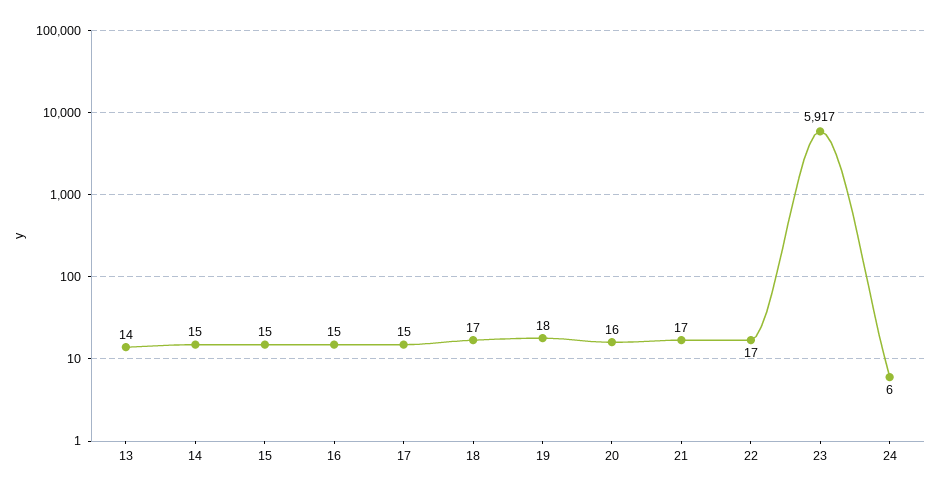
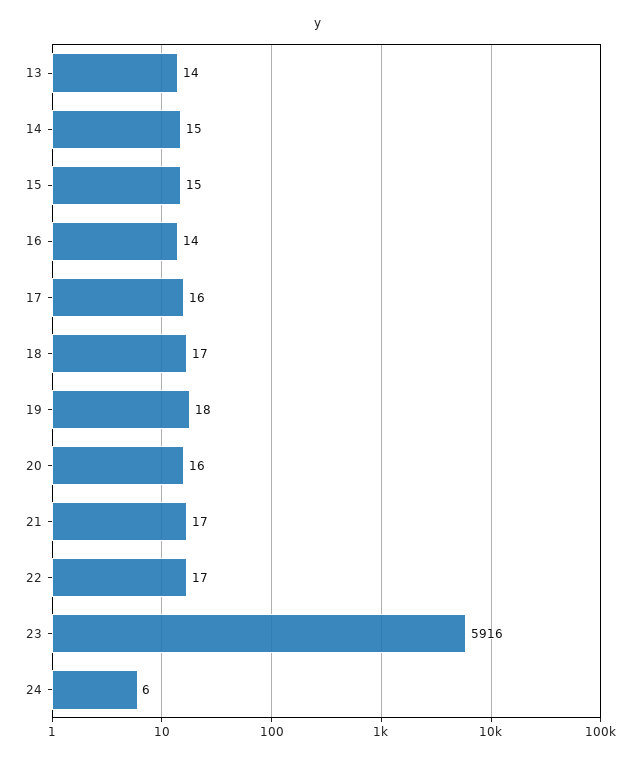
16: 15 -> 14
17: 15 -> 16
23: 5917 -> 5916

